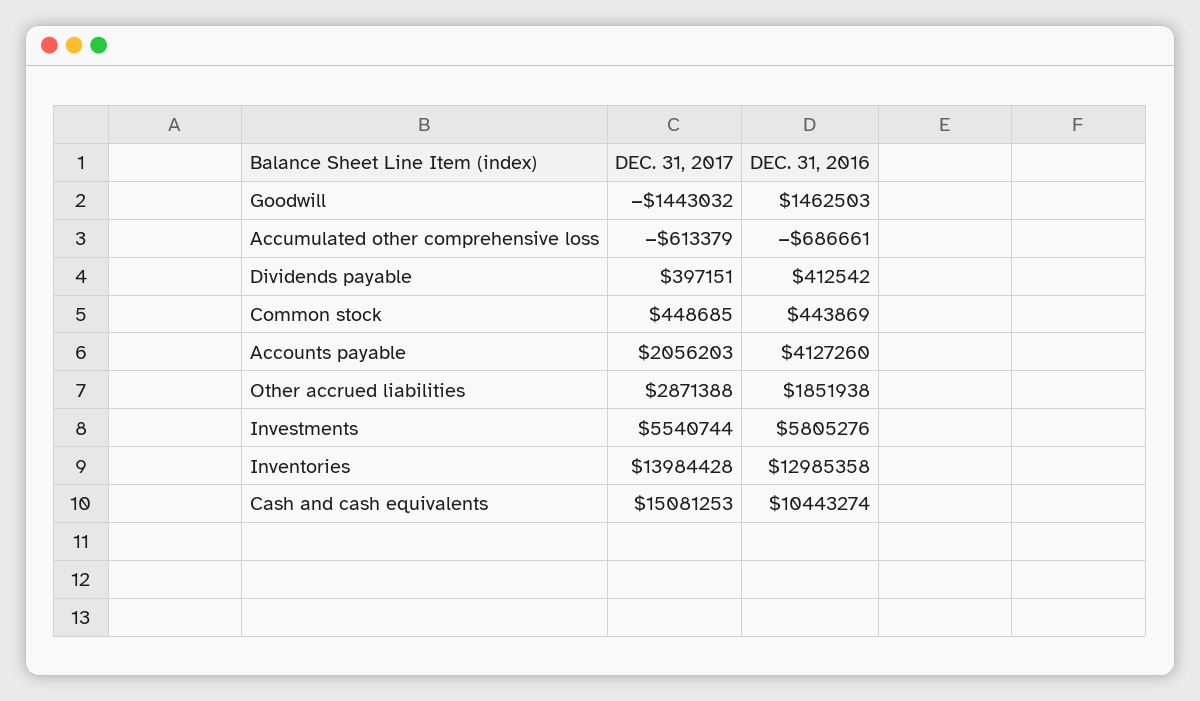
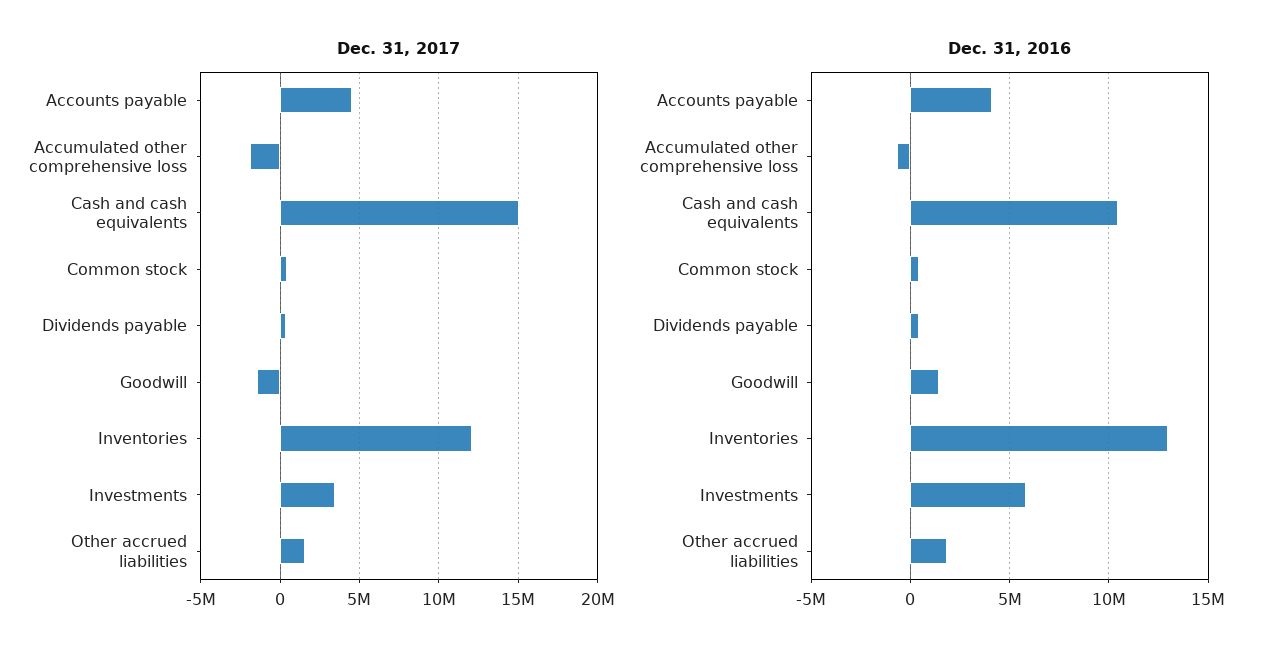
DEC. 31, 2017, Accumulated other comprehensive loss: -613379 -> -2000000
DEC. 31, 2017, Accounts payable: 2056203 -> 4500000
DEC. 31, 2017, Other accrued liabilities: 2871388 -> 1500000
DEC. 31, 2017, Investments: 5540744 -> 3500000
DEC. 31, 2017, Inventories: 13984428 -> 12000000

